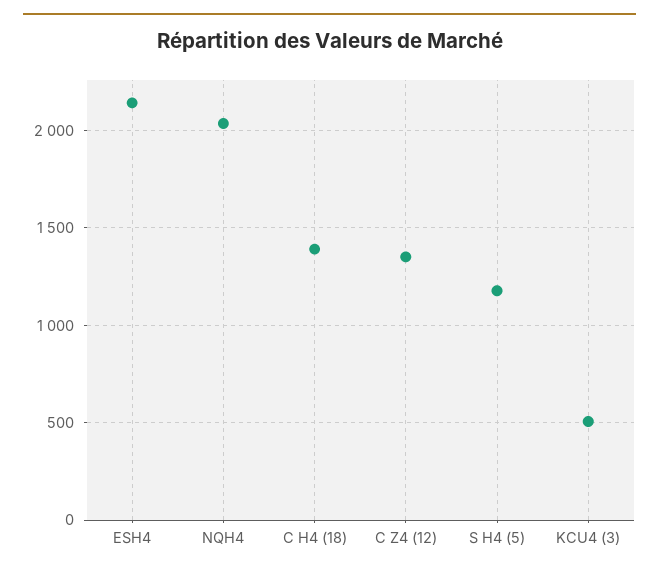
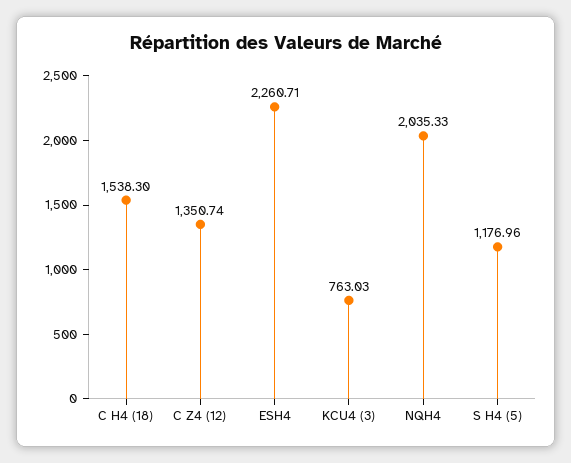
ESH4: 2150 -> 2260.71
C H4 (18): 1400 -> 1538.3
KCU4 (3): 500 -> 763.03

